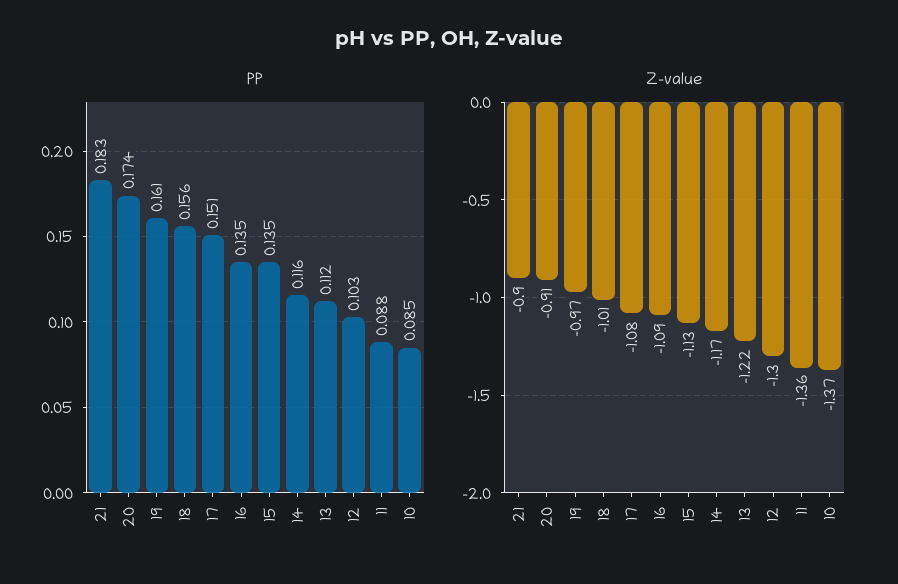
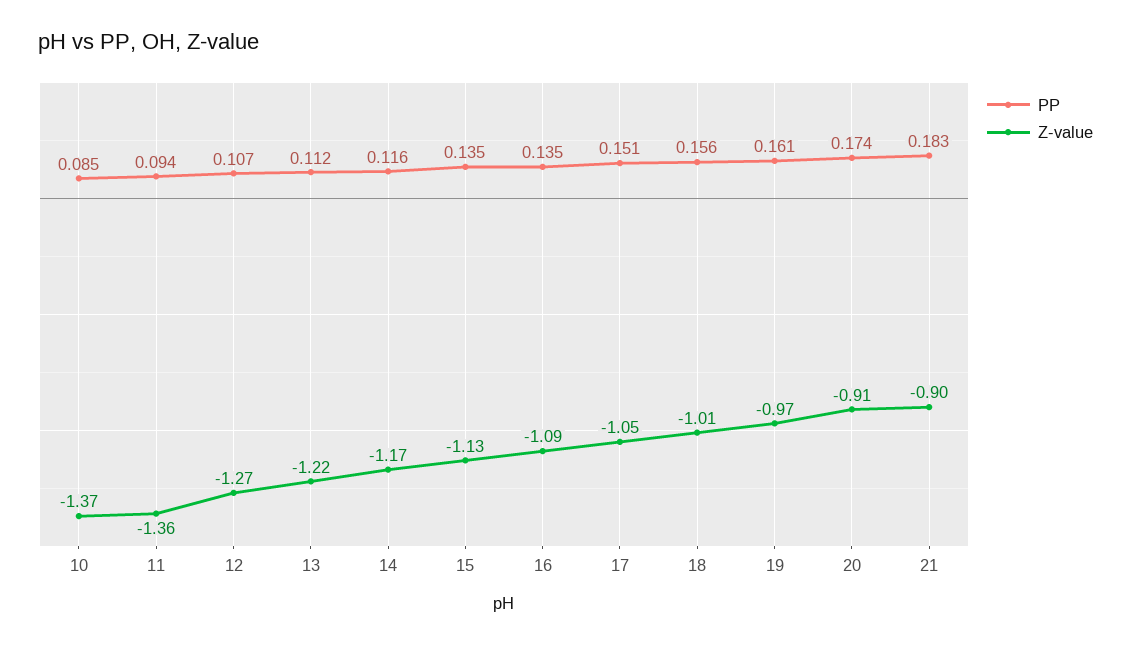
PP, 12: 0.103 -> 0.107
PP, 11: 0.088 -> 0.094
Z-value, 17: -1.08 -> -1.05
Z-value, 12: -1.3 -> -1.27

